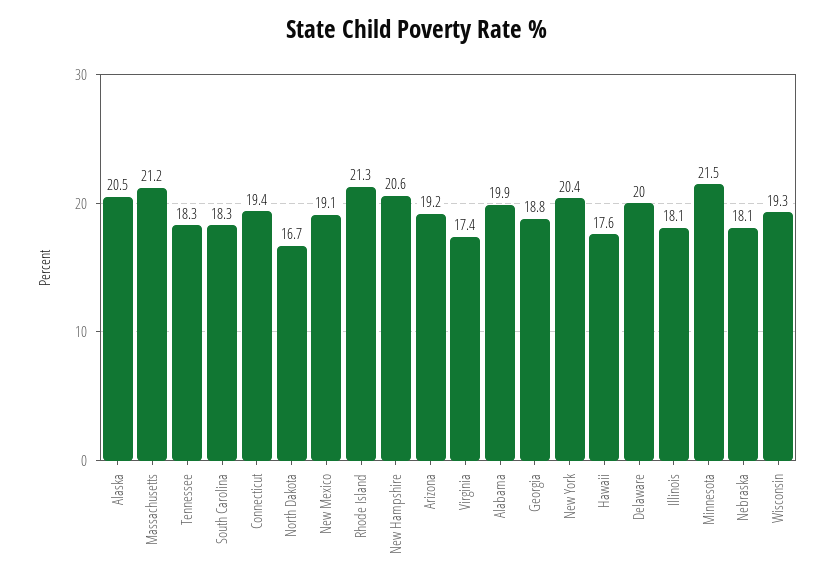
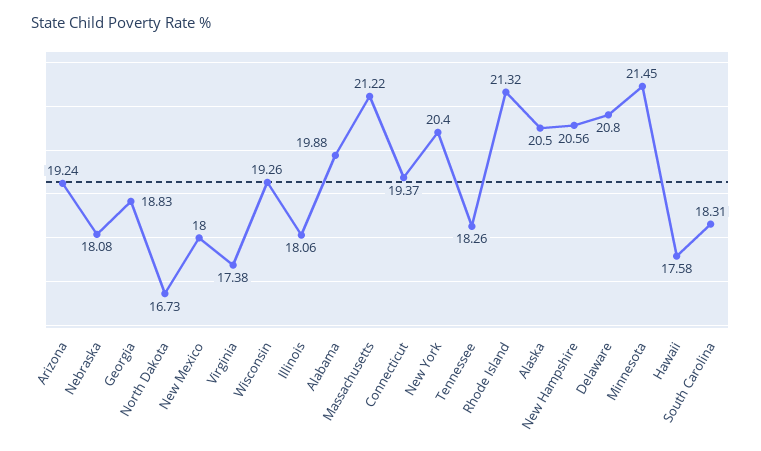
New Mexico: 19.1 -> 18
Delaware: 20 -> 20.8

